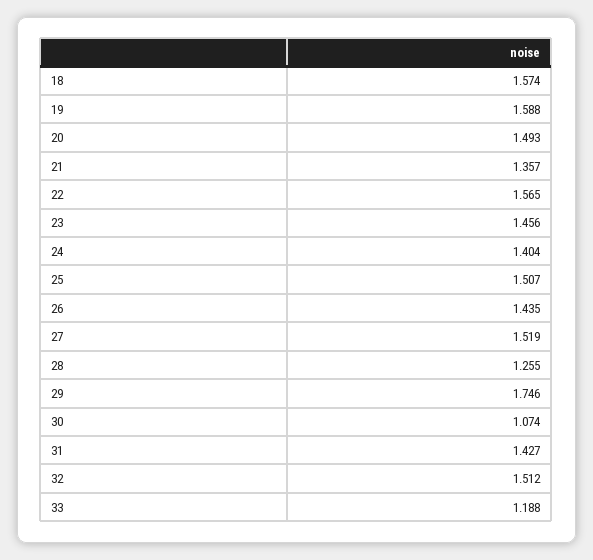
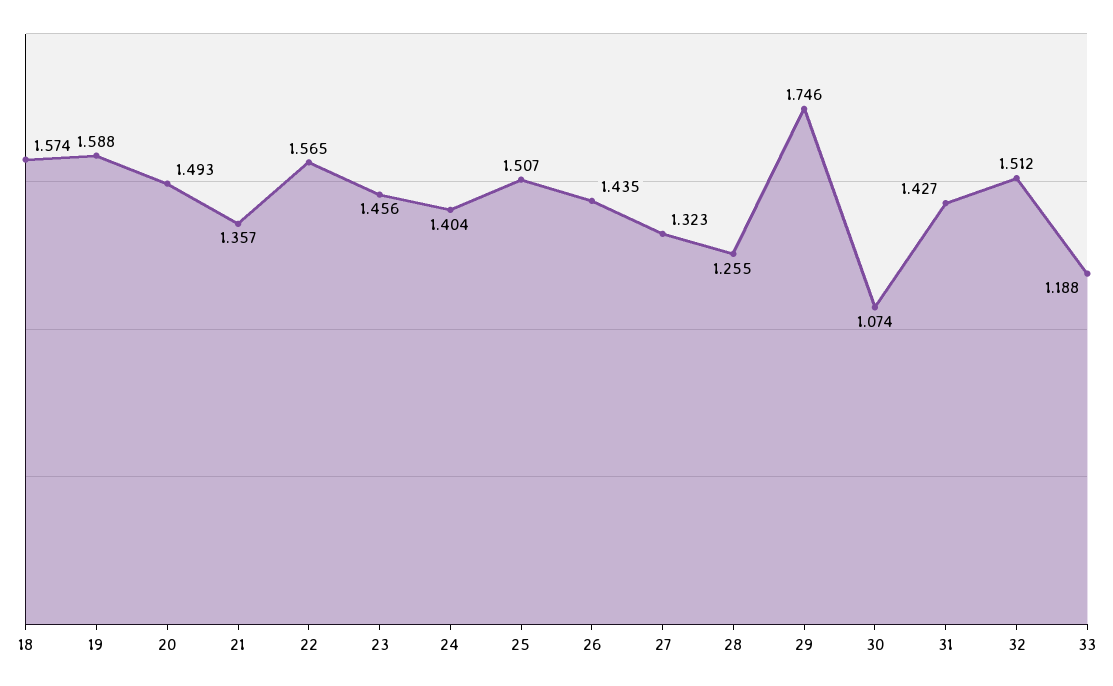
27: 1.519 -> 1.323

